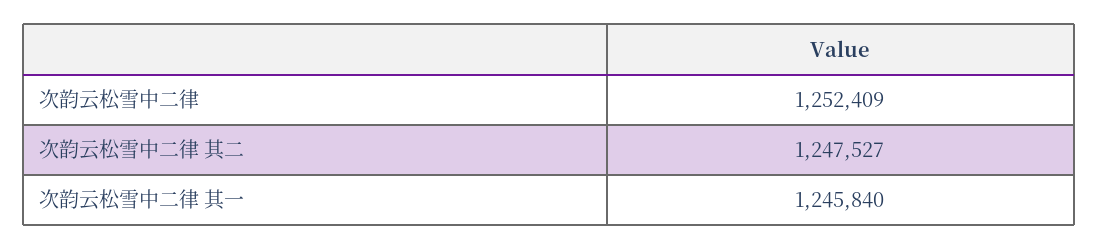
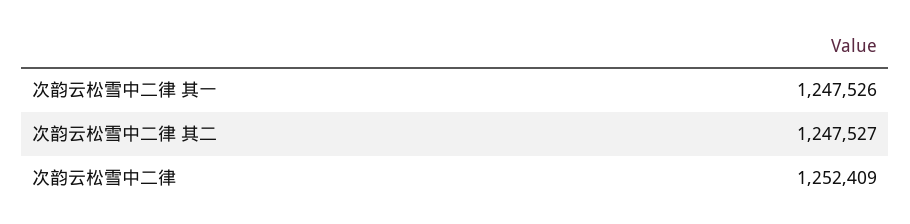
次韵云松雪中二律 其一: 1245840 -> 1247526

